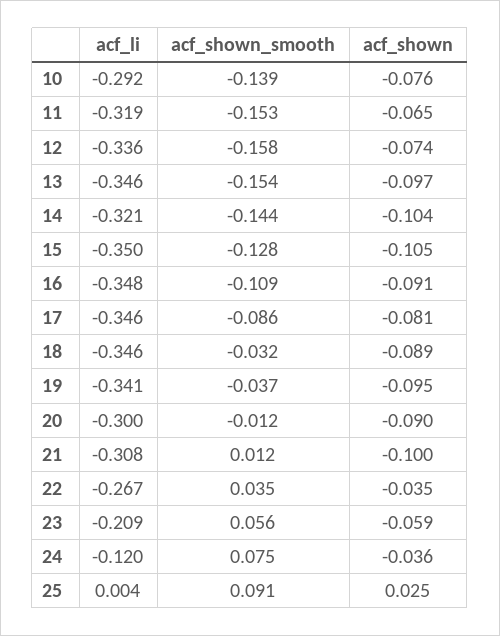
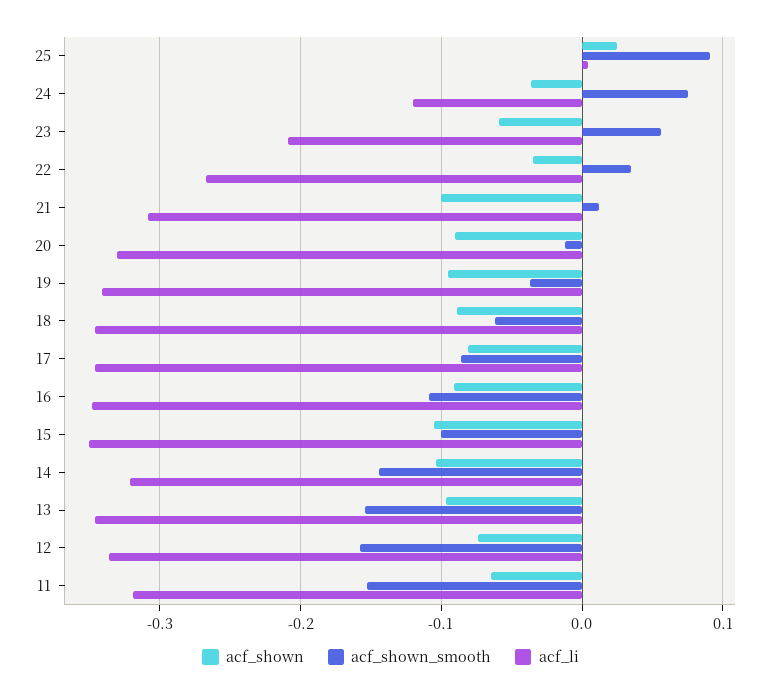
acf_li, 10: -0.292 -> none
acf_shown_smooth, 10: -0.139 -> none
acf_shown, 10: -0.076 -> none
acf_shown_smooth, 15: -0.128 -> -0.1
acf_shown_smooth, 18: -0.032 -> -0.06
acf_li, 20: -0.3 -> -0.33

